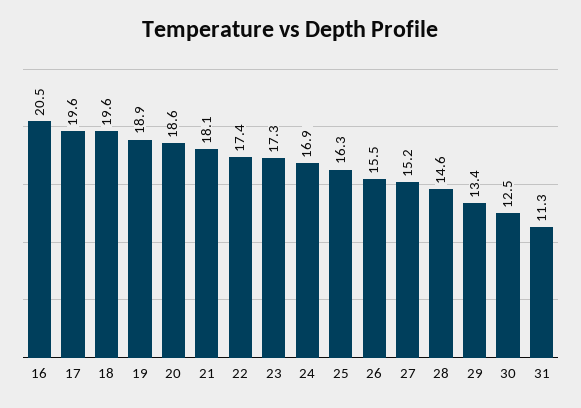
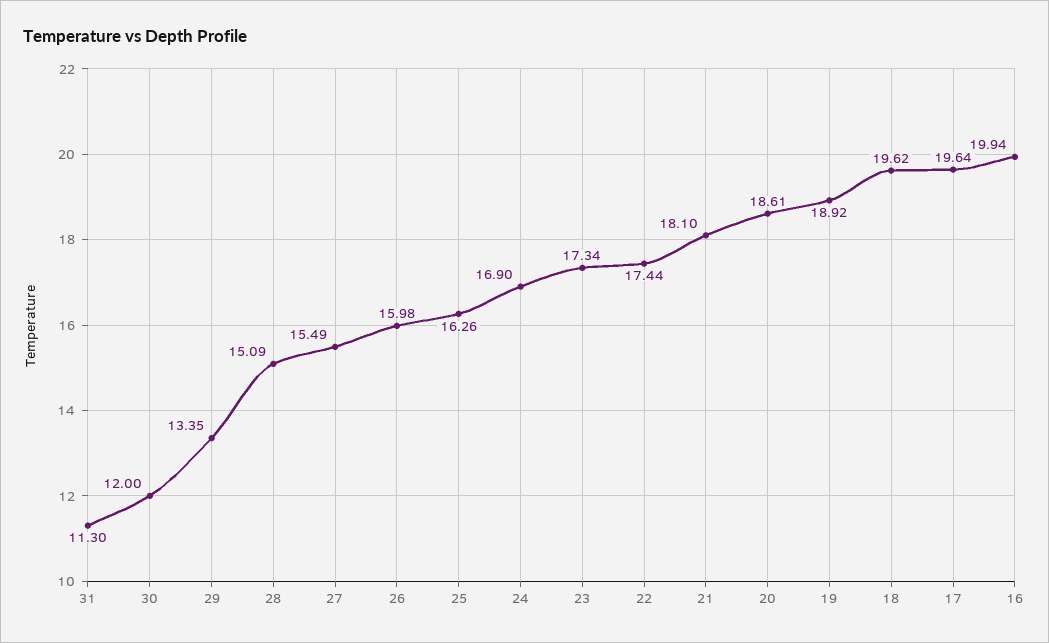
16: 20.5 -> 19.94
26: 15.5 -> 15.98
27: 15.2 -> 15.49
28: 14.6 -> 15.09
30: 12.5 -> 12

